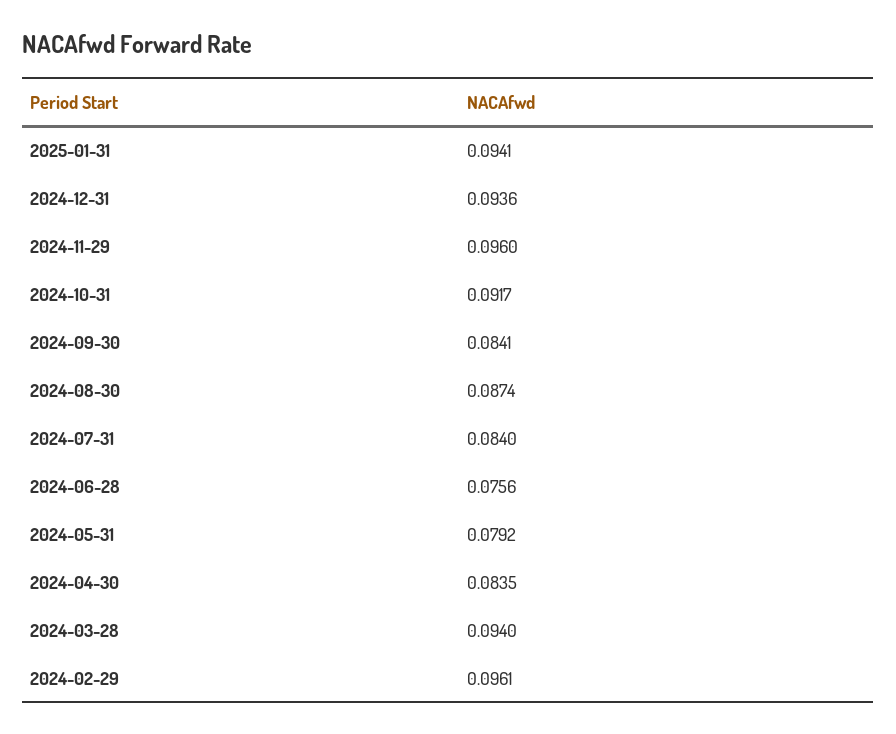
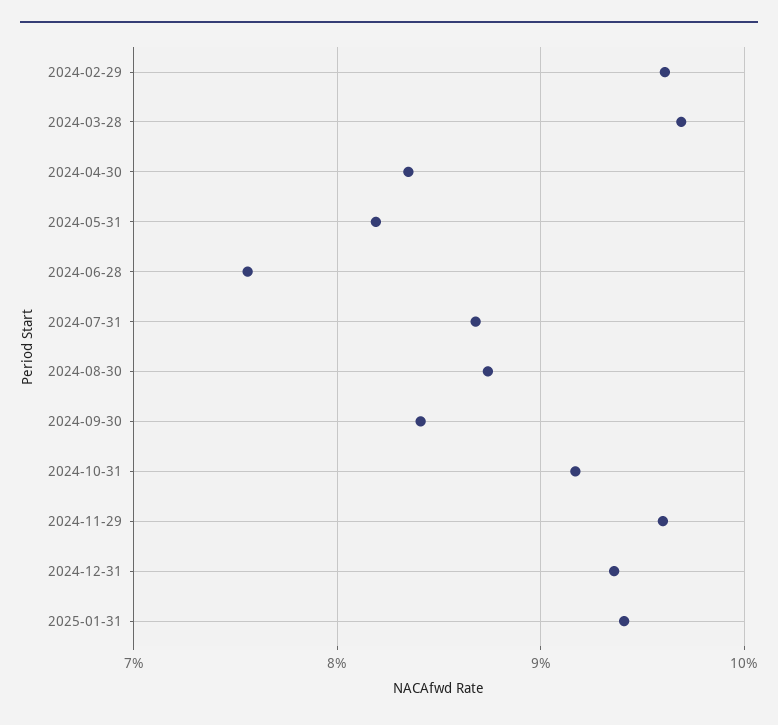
2024-07-31: 0.084 -> 0.087
2024-05-31: 0.0792 -> 0.082
2024-03-28: 0.094 -> 0.097

